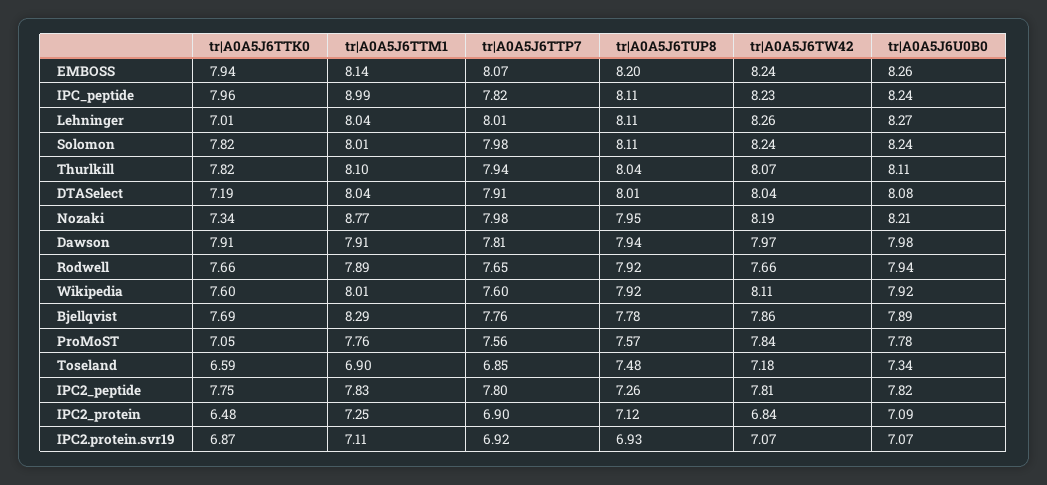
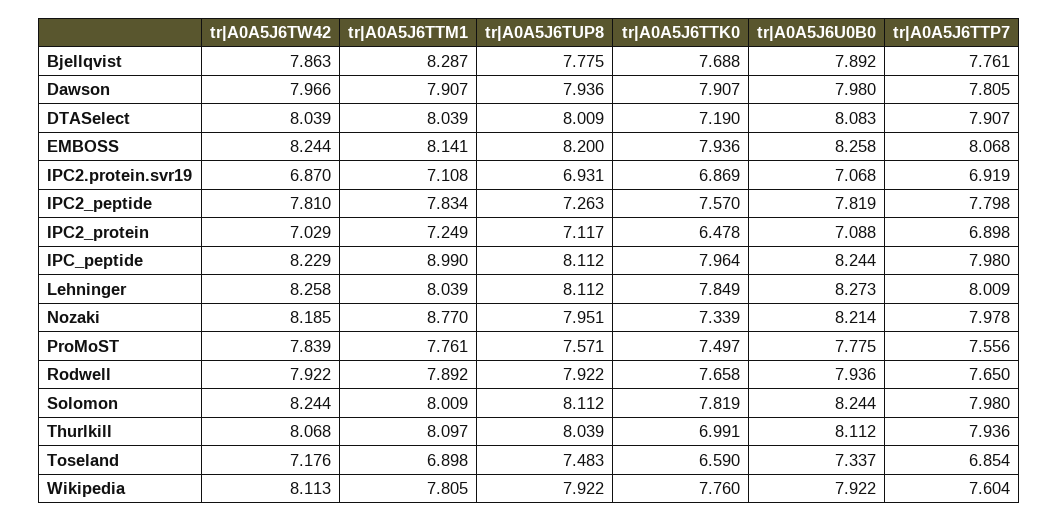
tr|A0A5J6TTP7, IPC_peptide: 7.82 -> 7.98
tr|A0A5J6TTK0, Lehninger: 7.01 -> 7.849
tr|A0A5J6TTK0, Thurlkill: 7.82 -> 6.991
tr|A0A5J6TW42, Rodwell: 7.66 -> 7.922
tr|A0A5J6TTK0, Wikipedia: 7.6 -> 7.76
tr|A0A5J6TTM1, Wikipedia: 8.01 -> 7.805
tr|A0A5J6TTK0, ProMoST: 7.05 -> 7.497
tr|A0A5J6TTK0, IPC2_peptide: 7.75 -> 7.57
tr|A0A5J6TW42, IPC2_protein: 6.84 -> 7.029
tr|A0A5J6TW42, IPC2.protein.svr19: 7.07 -> 6.87

